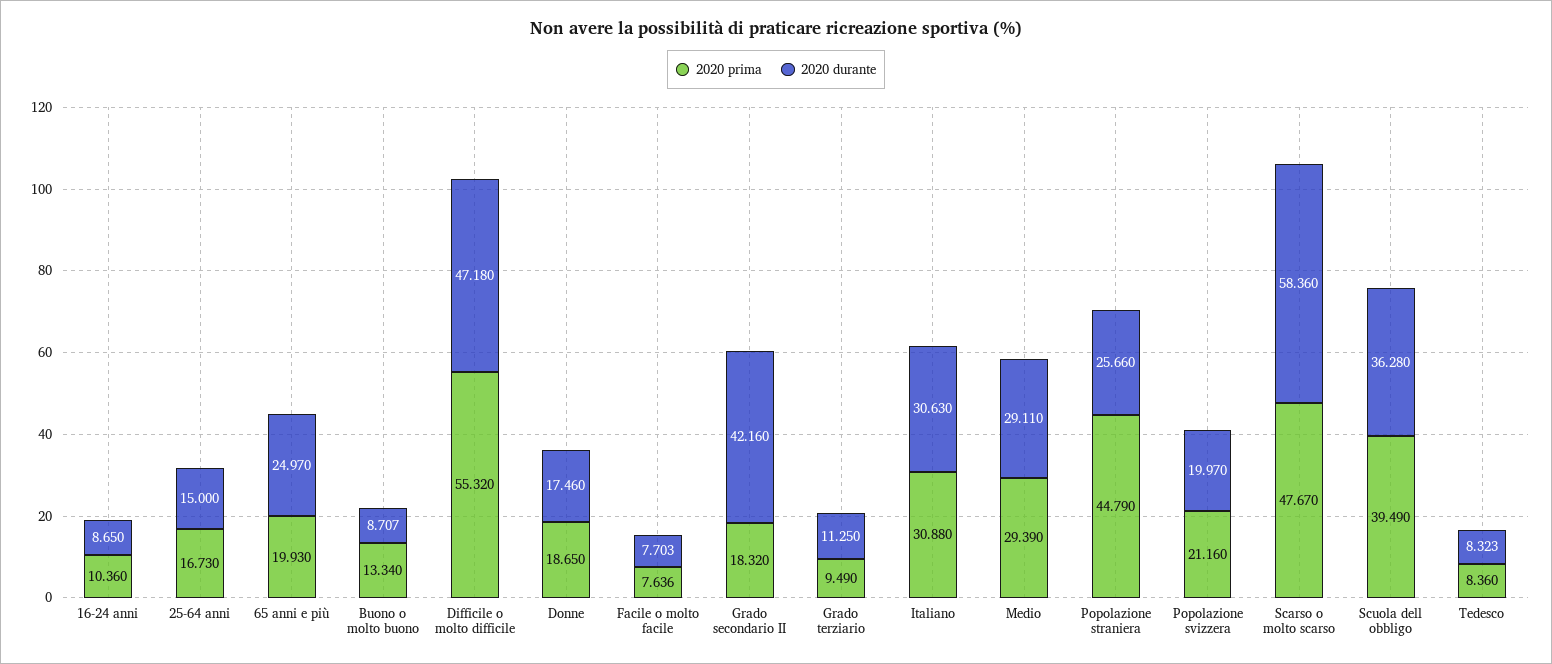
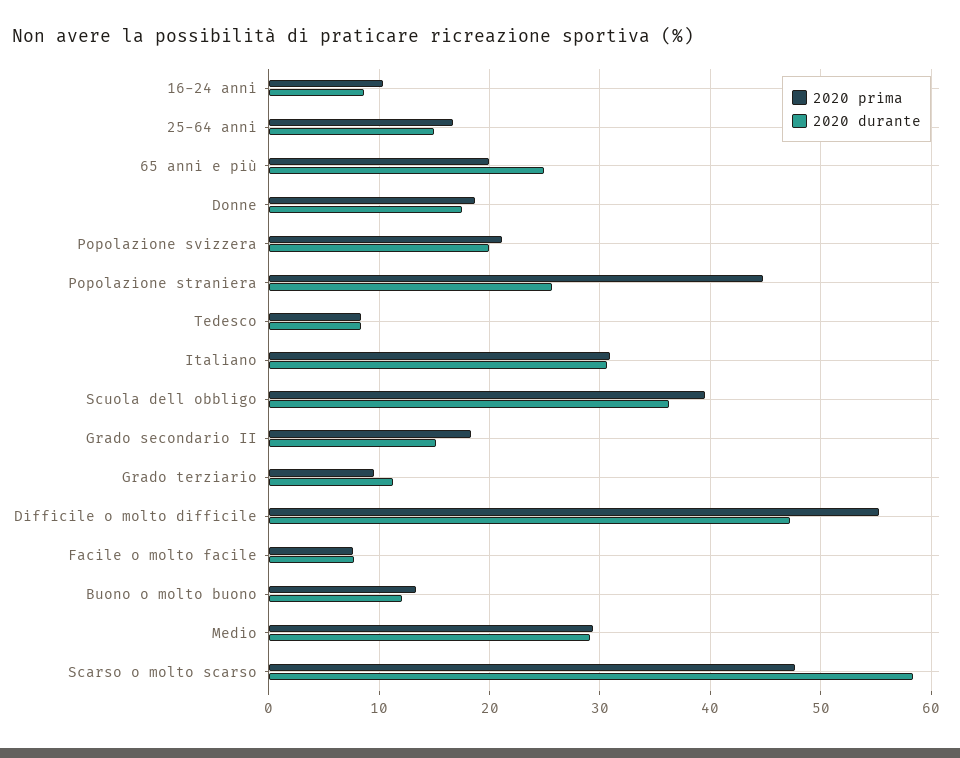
2020 durante, Buono o molto buono: 8.707 -> 12
2020 durante, Grado secondario II: 42.16 -> 15

